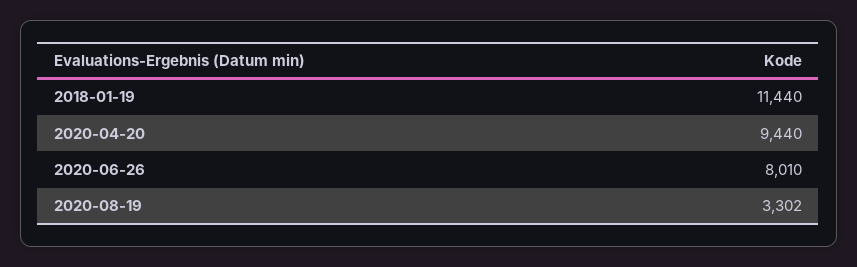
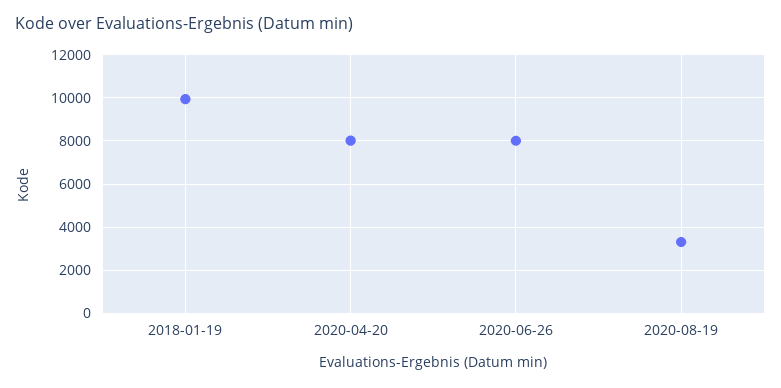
2018-01-19: 11440 -> 10000
2020-04-20: 9440 -> 8000

